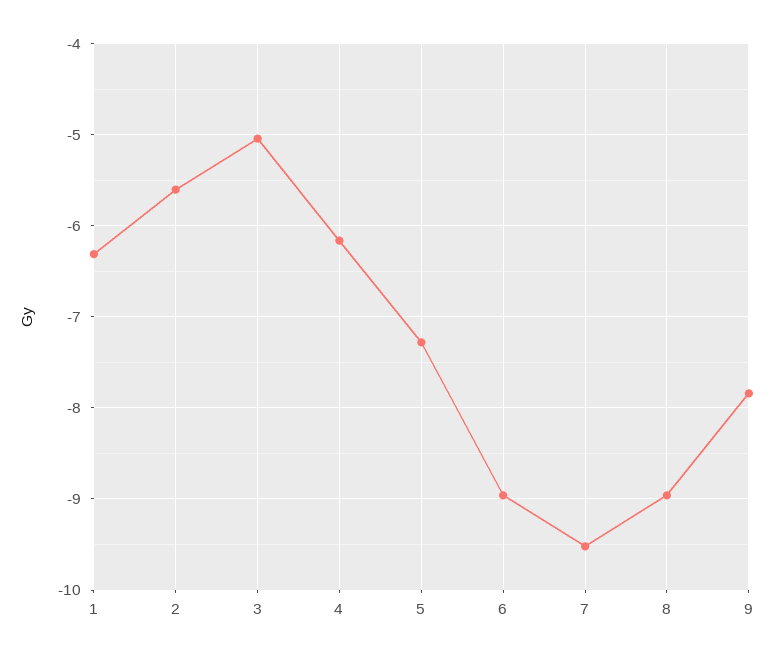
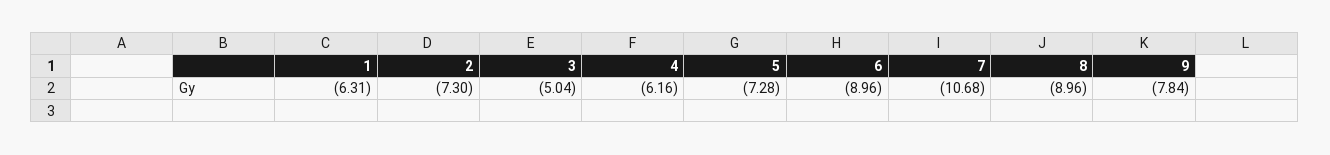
2: -5.6 -> -7.3
7: -9.5 -> -10.68

